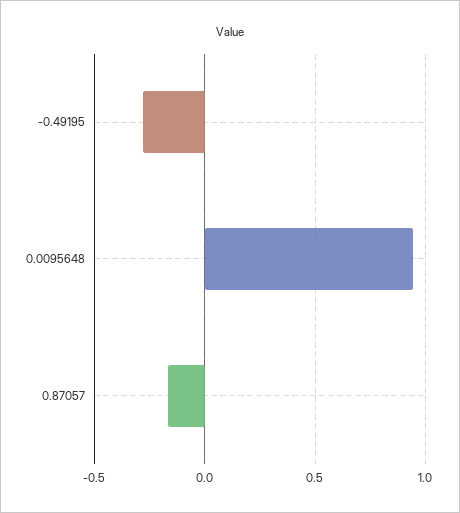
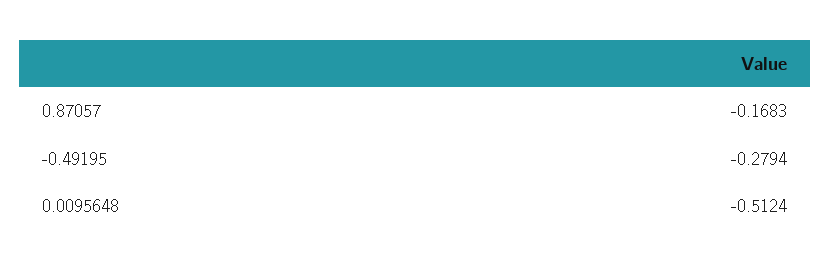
0.0095648: 0.95 -> -0.5124

